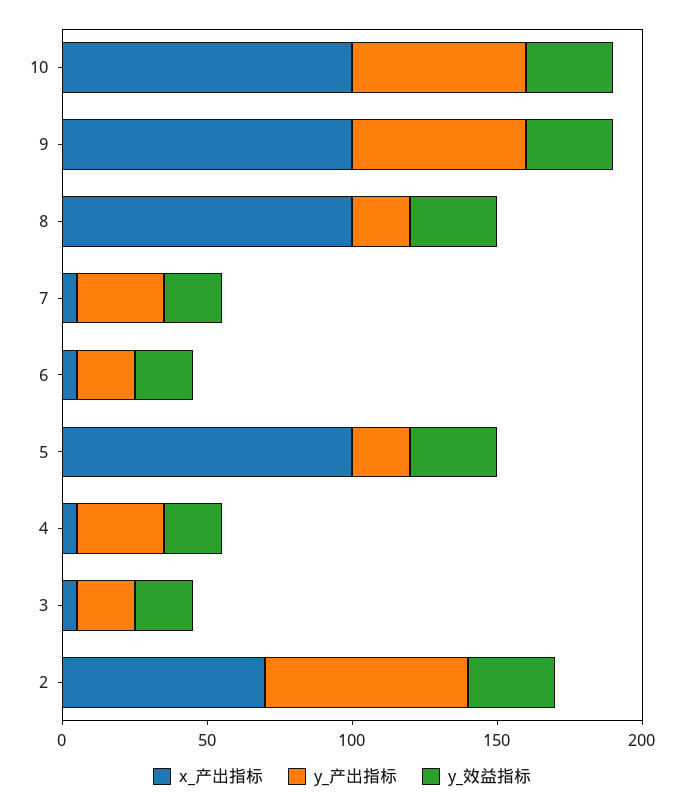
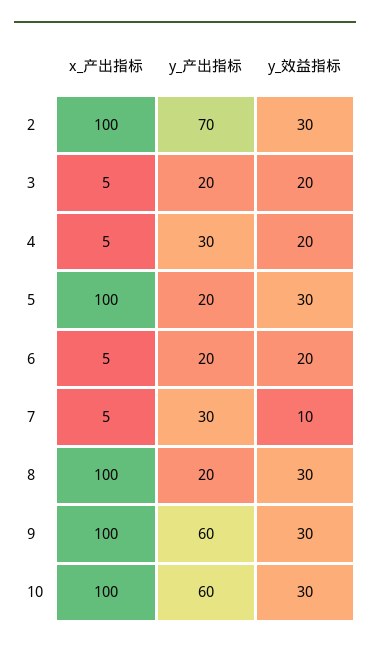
y_效益指标, 7: 20 -> 10
x_产出指标, 2: 70 -> 100

